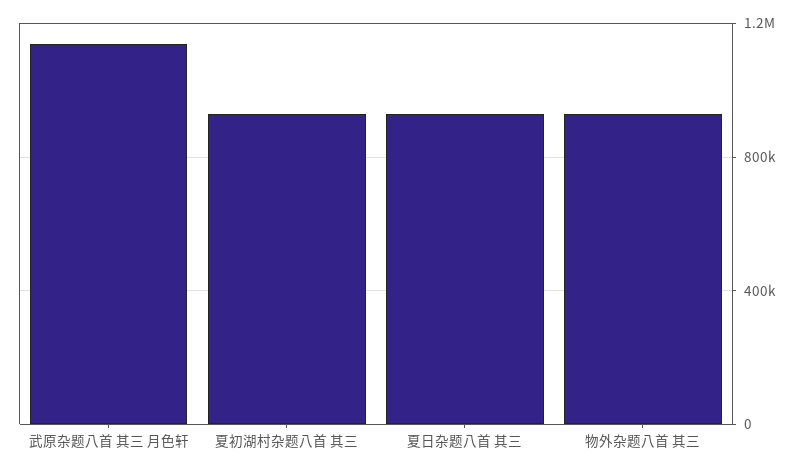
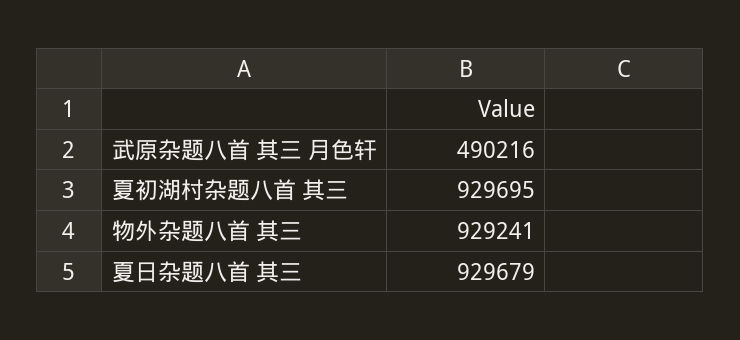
武原杂题八首 其三 月色轩: 1150000 -> 490216

